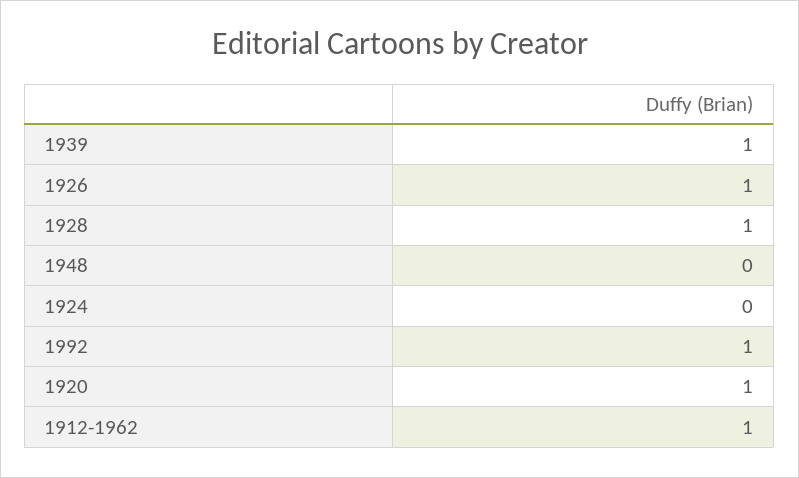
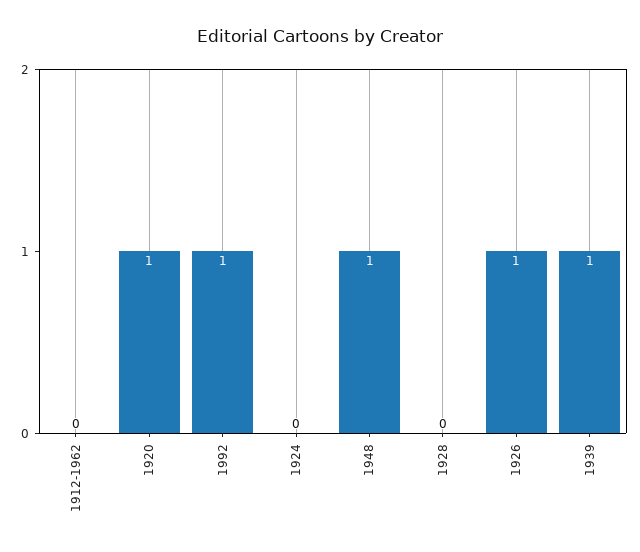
1928: 1 -> 0
1948: 0 -> 1
1912-1962: 1 -> 0

